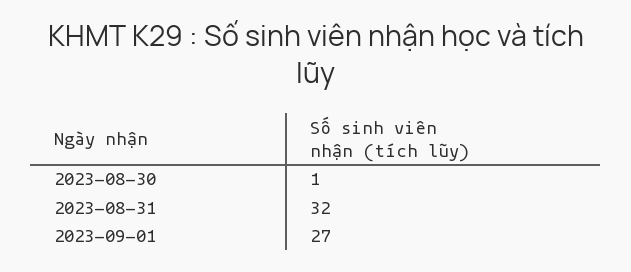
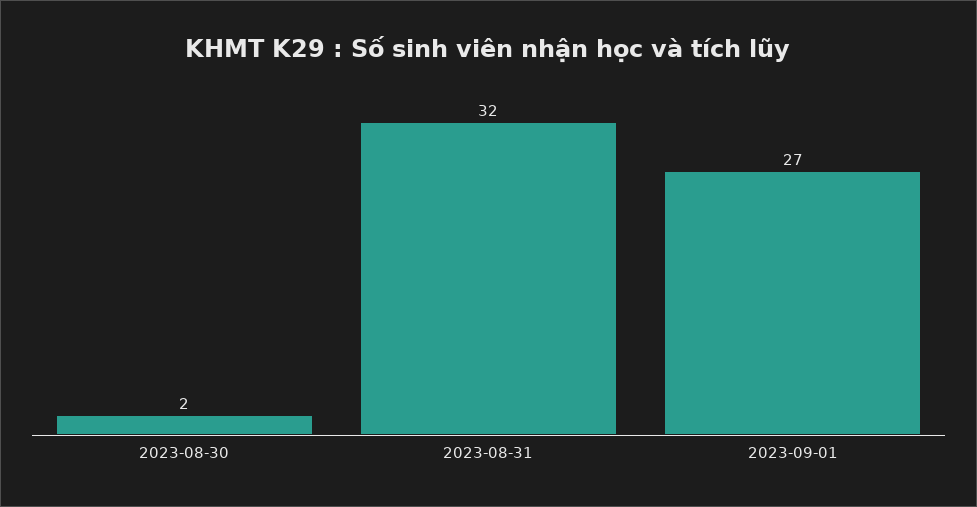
2023-08-30: 1 -> 2

